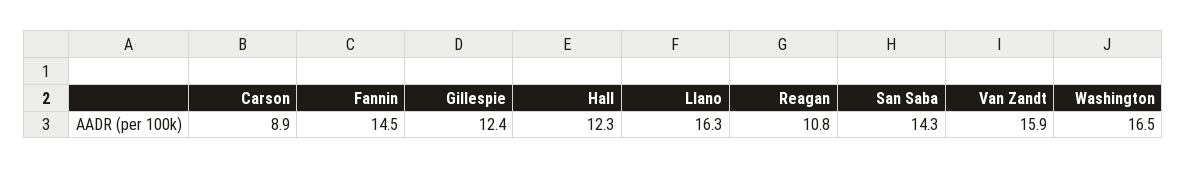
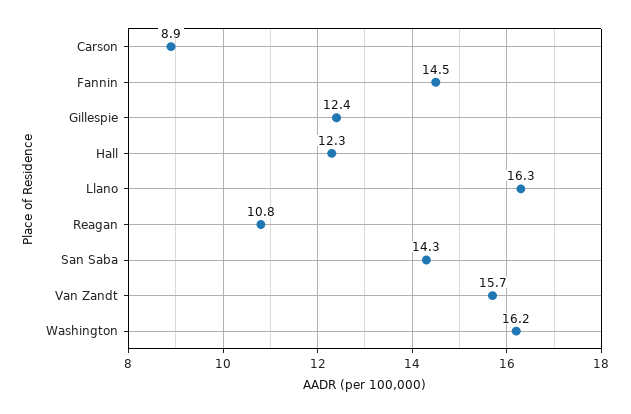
Van Zandt: 15.9 -> 15.7
Washington: 16.5 -> 16.2

